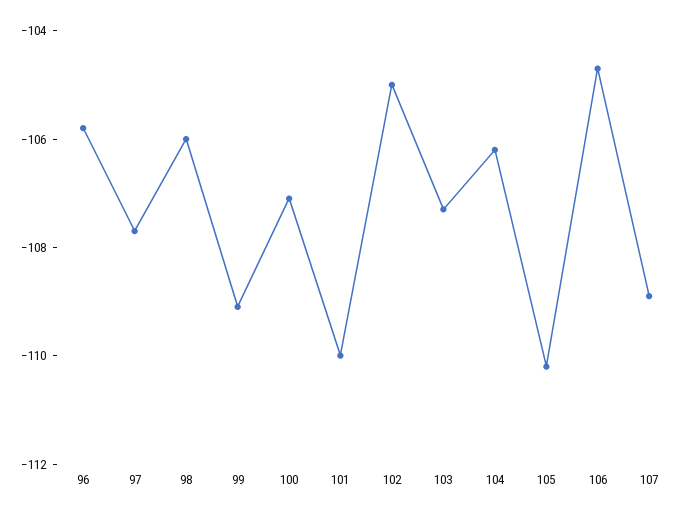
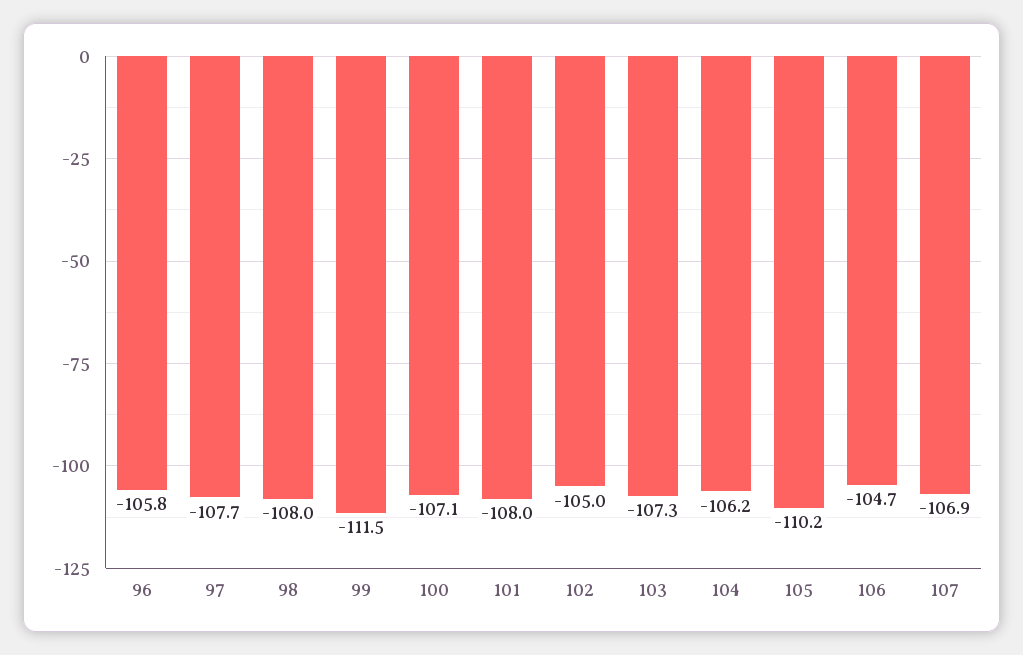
98: -106 -> -108
99: -109 -> -111.5
101: -110 -> -108
107: -109 -> -106.9

